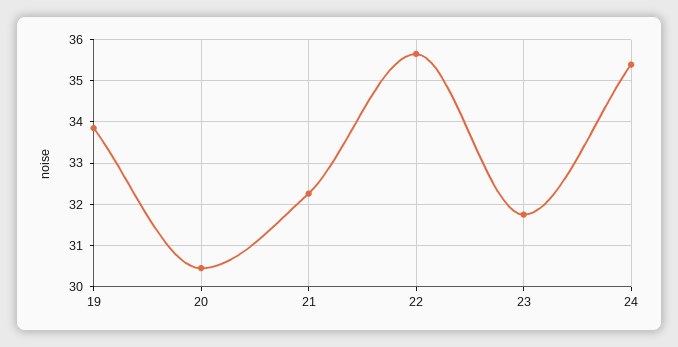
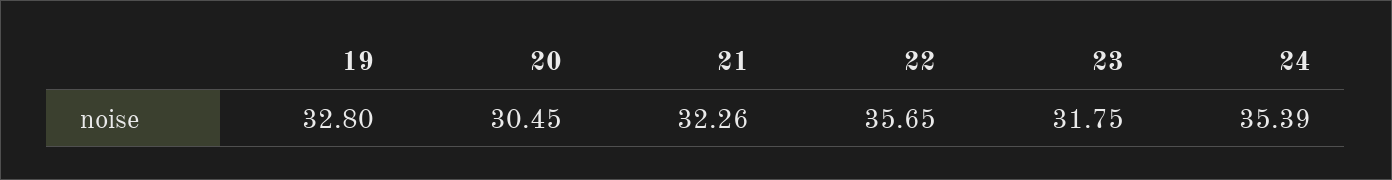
19: 33.8 -> 32.8

